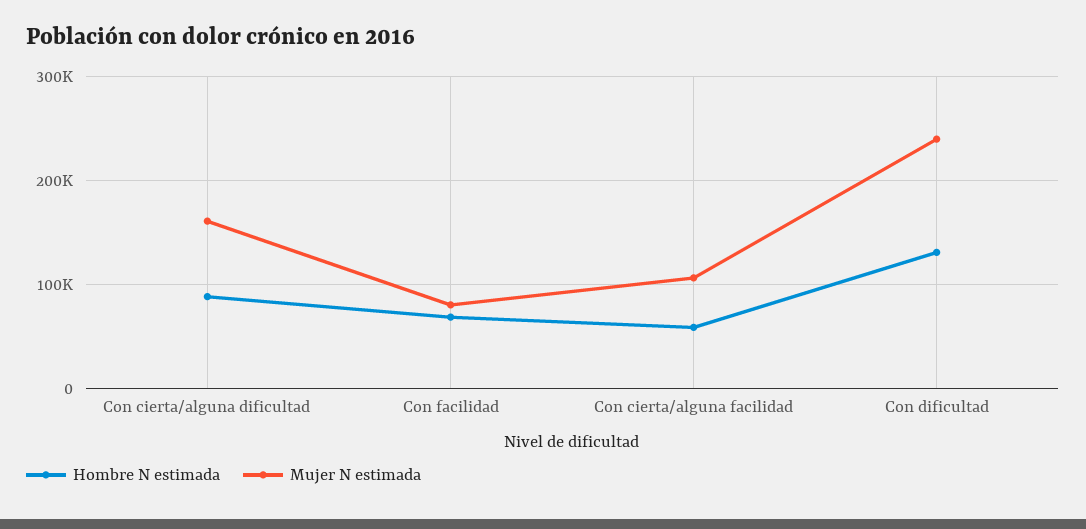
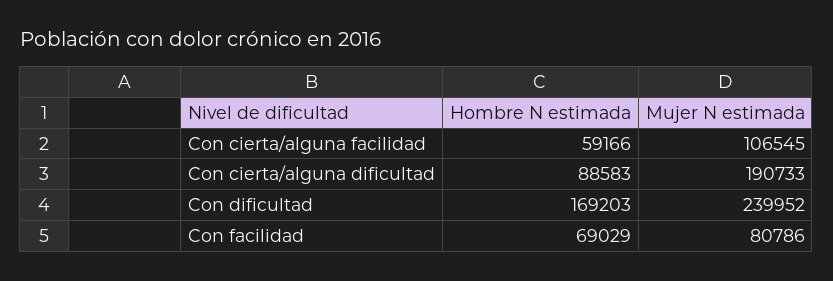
Mujer N estimada, Con cierta/alguna dificultad: 160000 -> 190733
Hombre N estimada, Con dificultad: 130000 -> 169203

